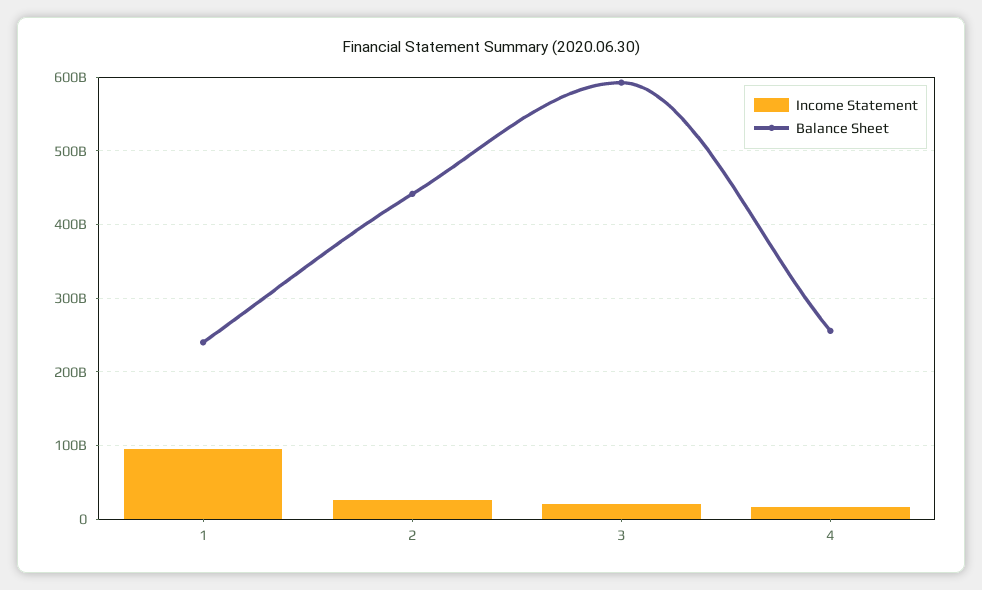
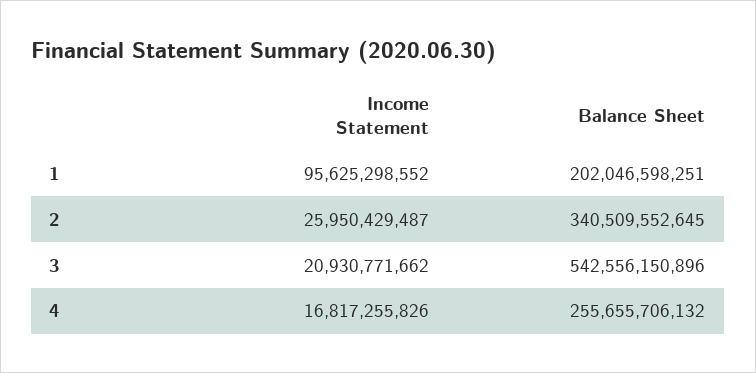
Balance Sheet, 1: 240000000000 -> 202046598251
Balance Sheet, 2: 440000000000 -> 340509552645
Balance Sheet, 3: 590000000000 -> 542556150896

